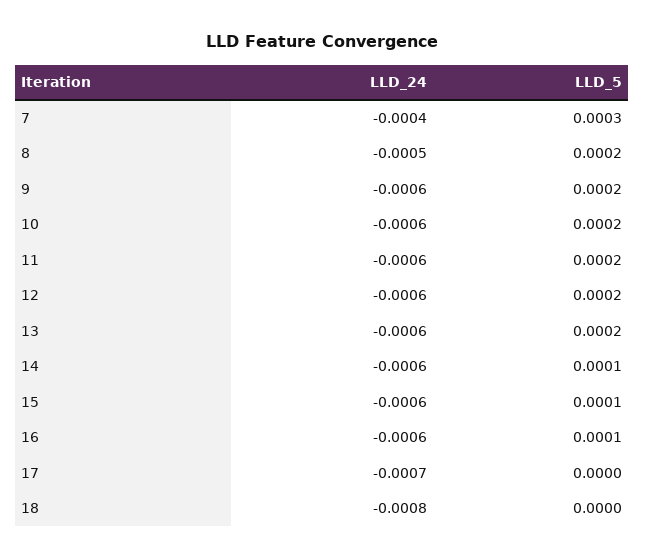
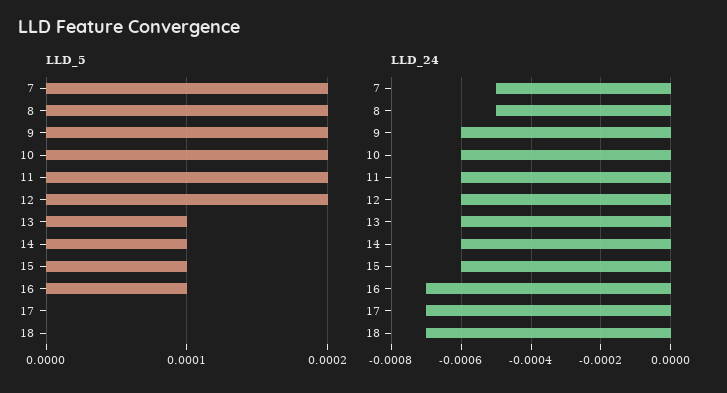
LLD_24, 7: -0.0004 -> -0.0005
LLD_5, 7: 0.0003 -> 0.0002
LLD_5, 13: 0.0002 -> 0.0001
LLD_24, 16: -0.0006 -> -0.0007
LLD_24, 18: -0.0008 -> -0.0007

